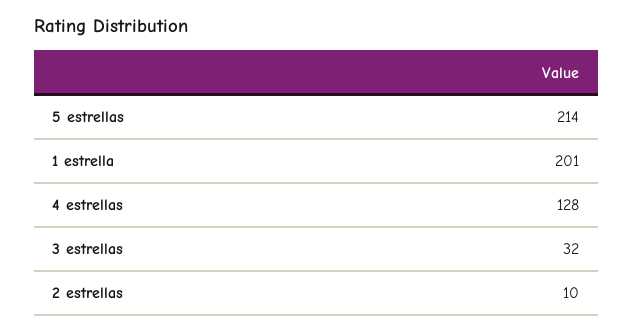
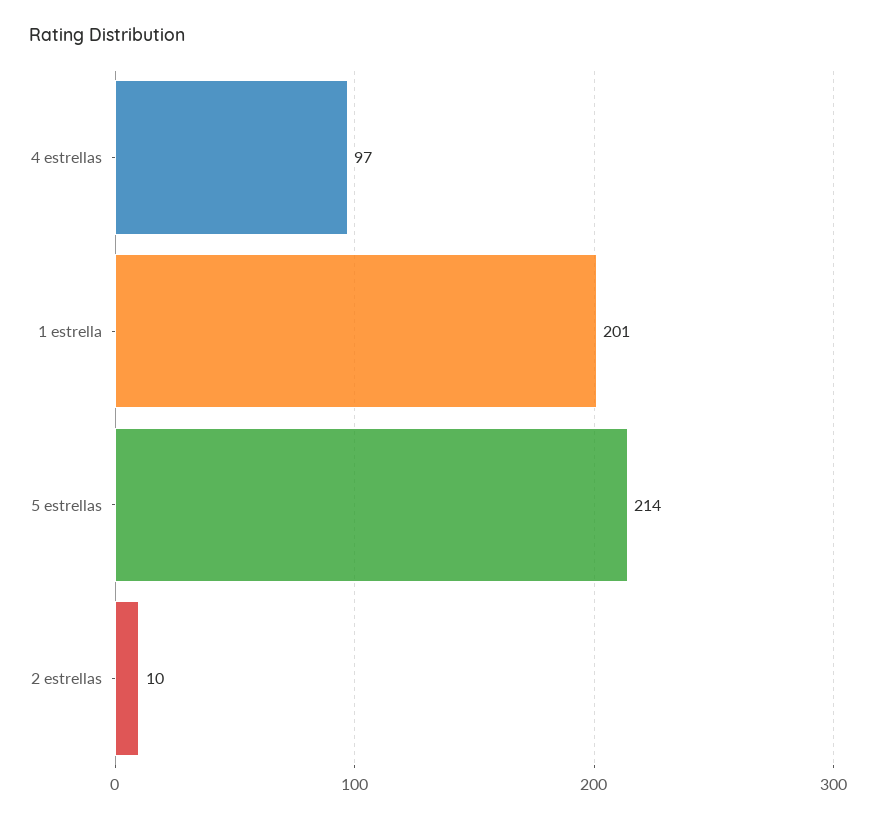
4 estrellas: 128 -> 97
3 estrellas: 32 -> none

